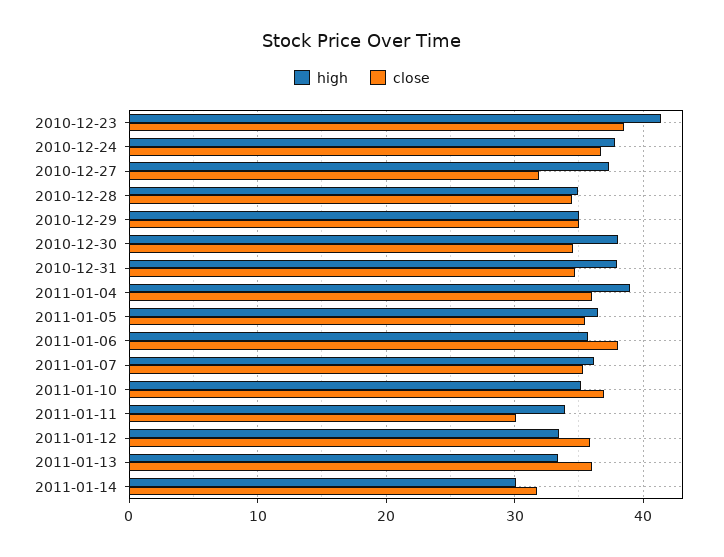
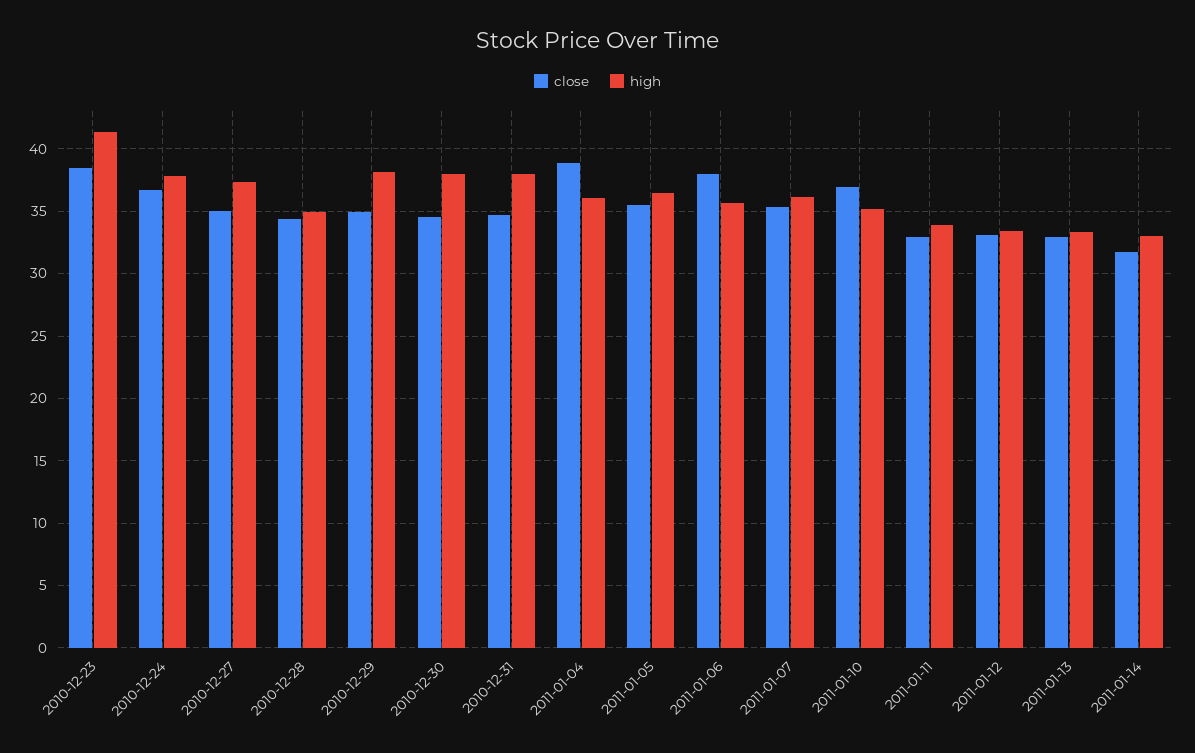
close, 2010-12-27: 32 -> 35
high, 2010-12-29: 35 -> 38
high, 2011-01-04: 39 -> 36
close, 2011-01-04: 36 -> 39
close, 2011-01-11: 30 -> 33
close, 2011-01-12: 36 -> 33
close, 2011-01-13: 36 -> 33
high, 2011-01-14: 30 -> 33

